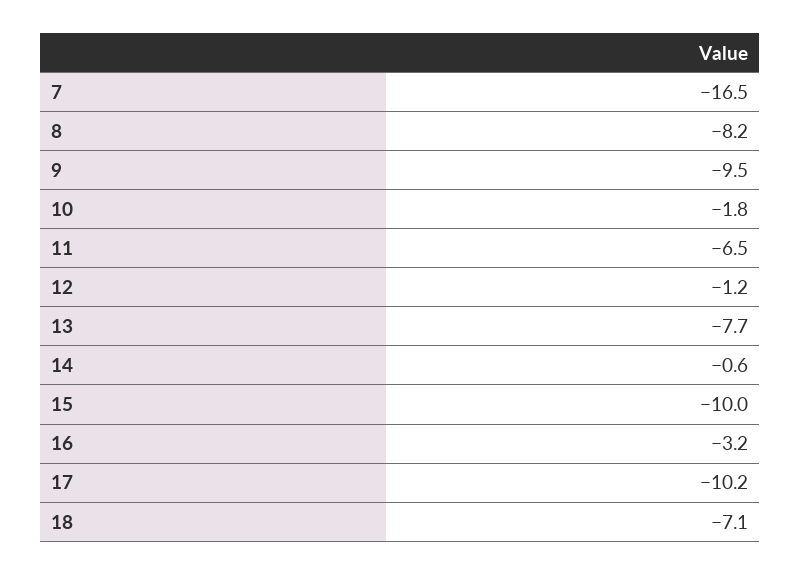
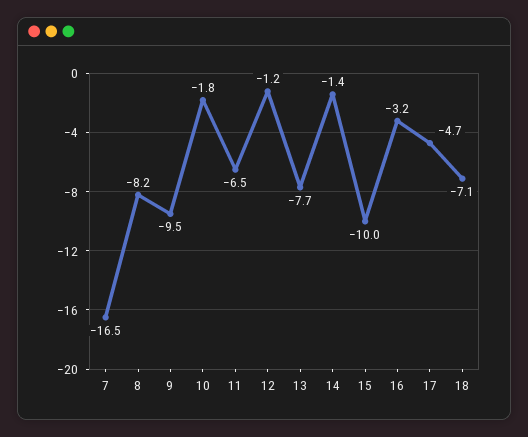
14: -0.6 -> -1.4
17: -10.2 -> -4.7

